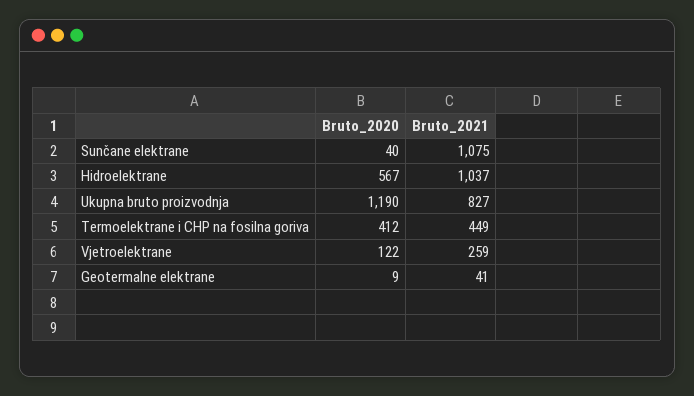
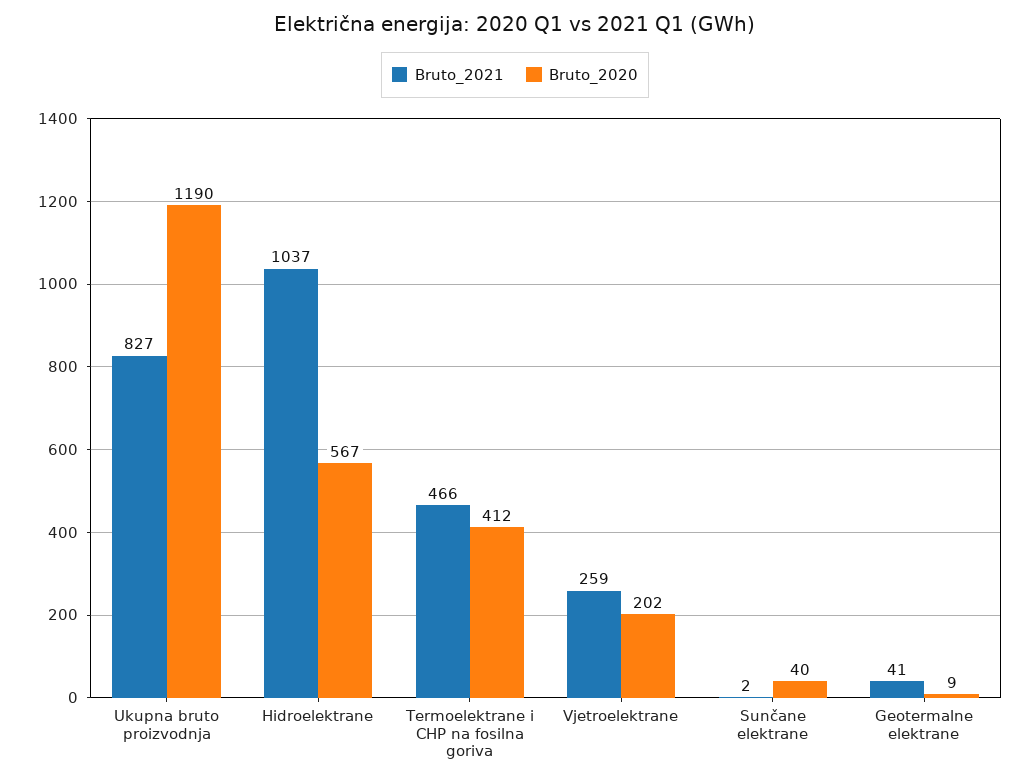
Bruto_2021, Sunčane elektrane: 1075 -> 2
Bruto_2021, Termoelektrane i CHP na fosilna goriva: 449 -> 466
Bruto_2020, Vjetroelektrane: 122 -> 202

